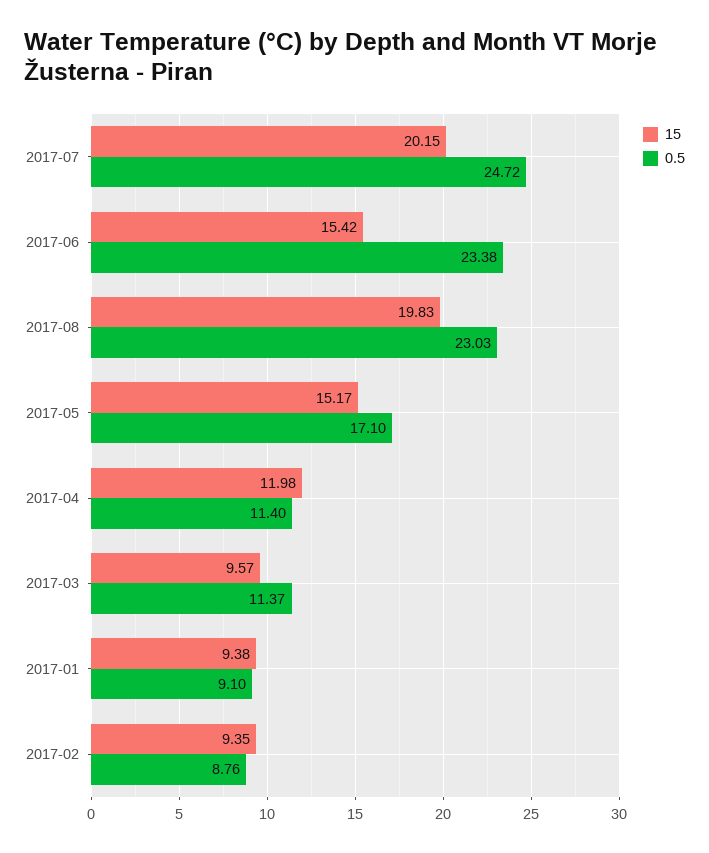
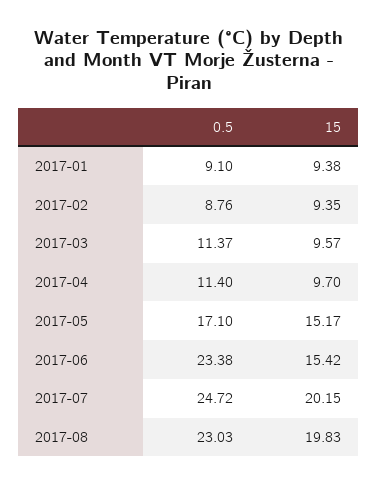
15, 2017-04: 11.98 -> 9.7

